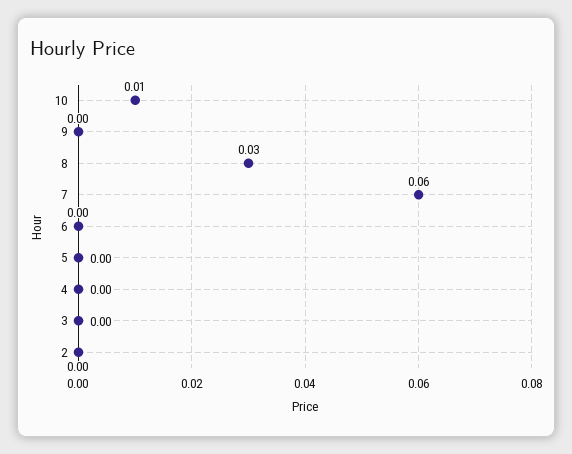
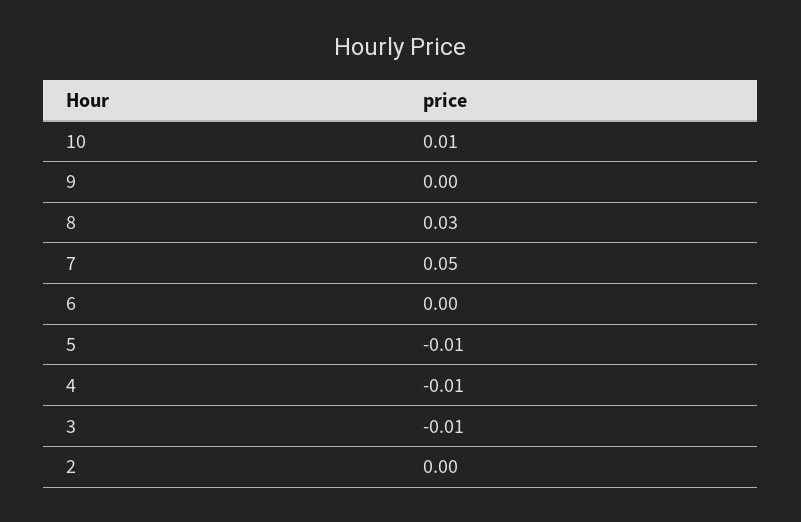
7: 0.06 -> 0.05
5: 0 -> -0.01
4: 0 -> -0.01
3: 0 -> -0.01

